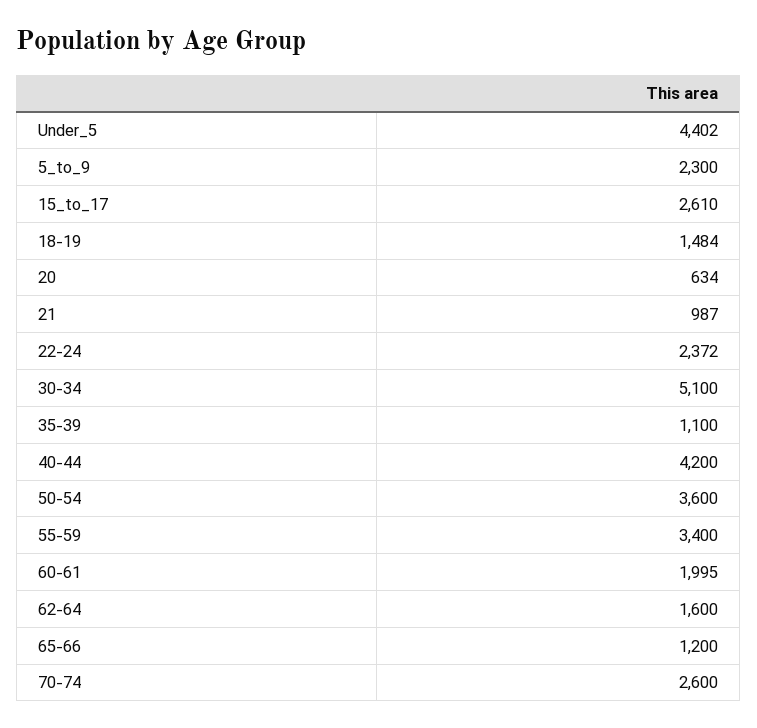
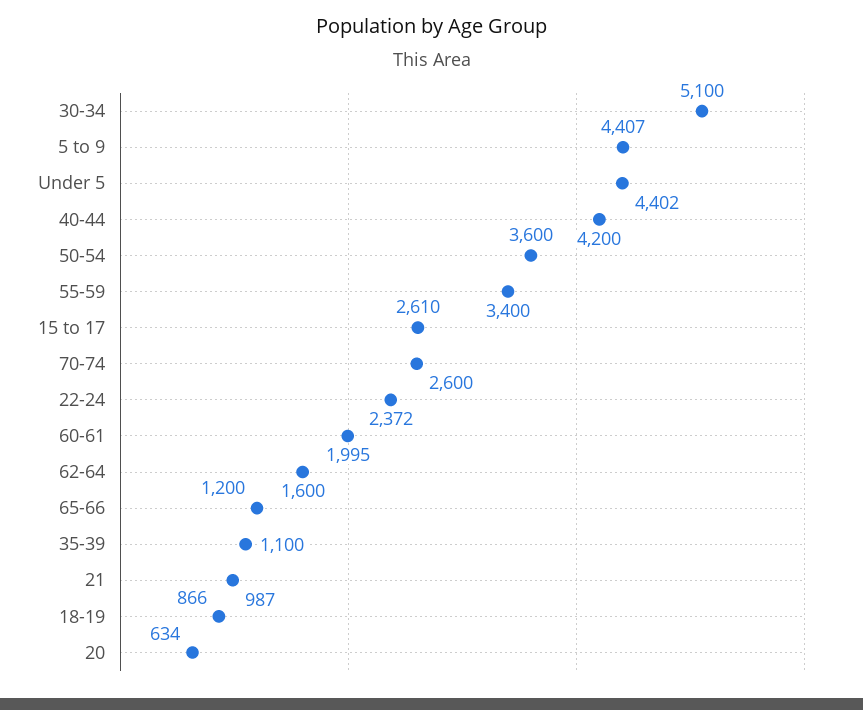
5_to_9: 2300 -> 4407
18-19: 1484 -> 866

